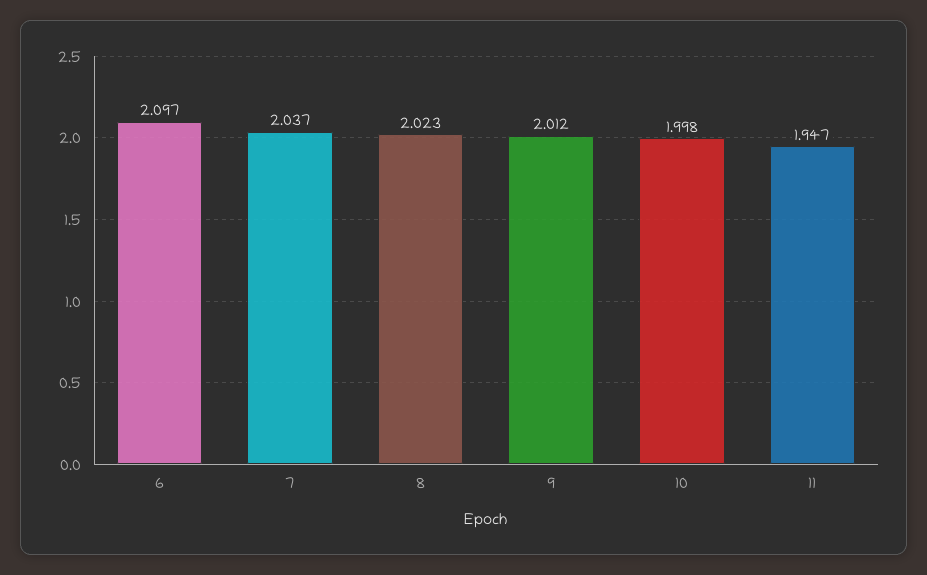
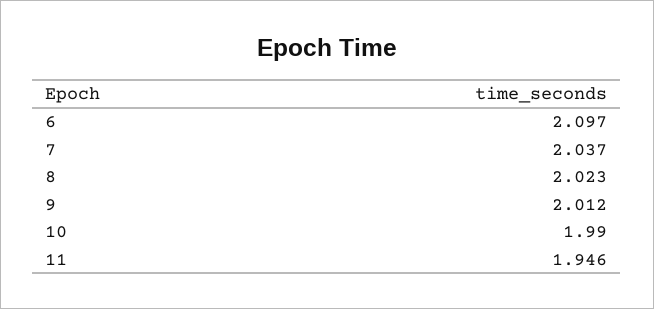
10: 1.998 -> 1.99
11: 1.947 -> 1.946

